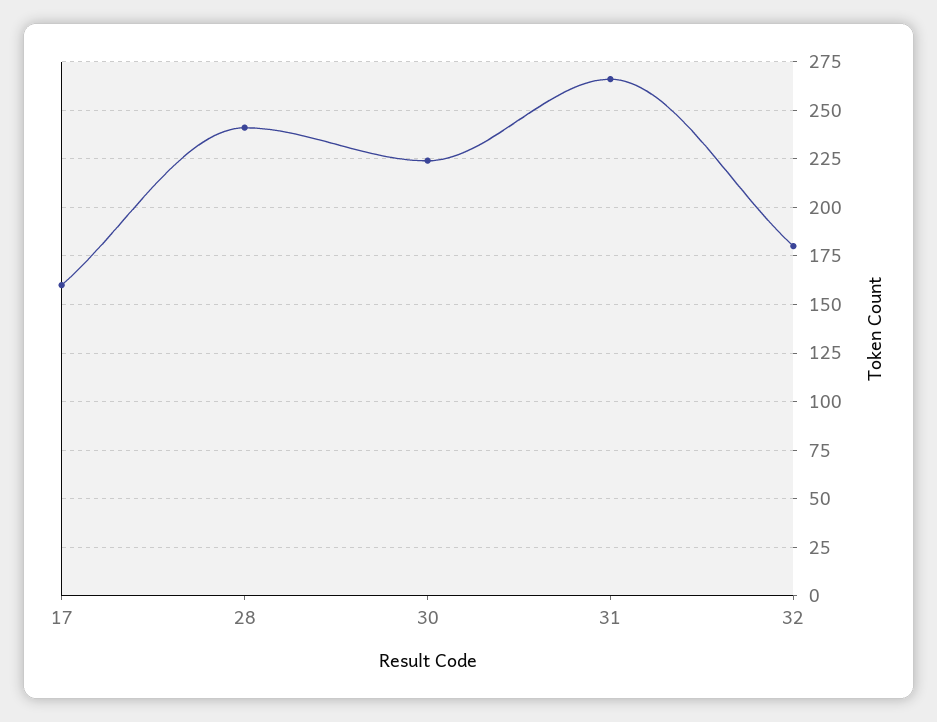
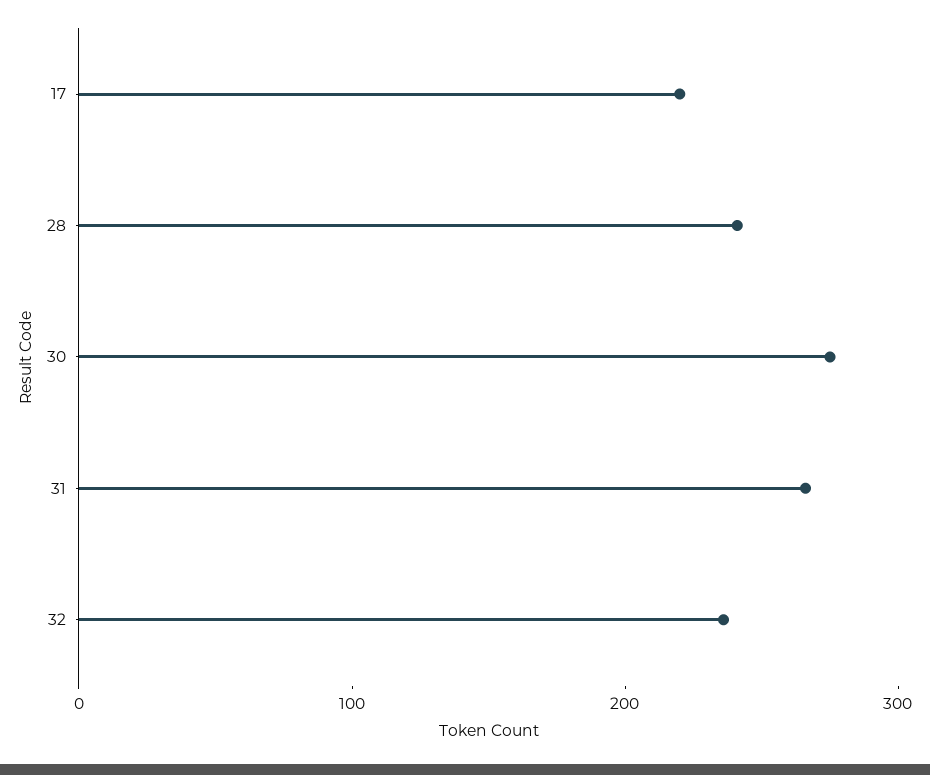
17: 160 -> 220
30: 225 -> 280
32: 180 -> 240

